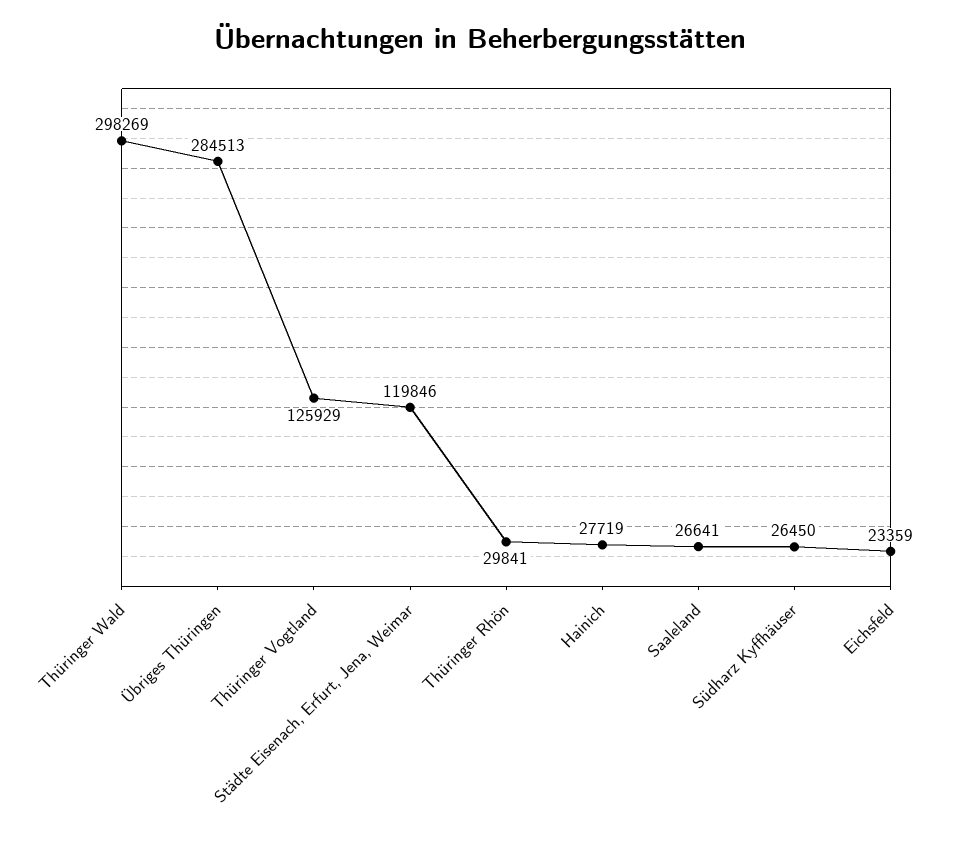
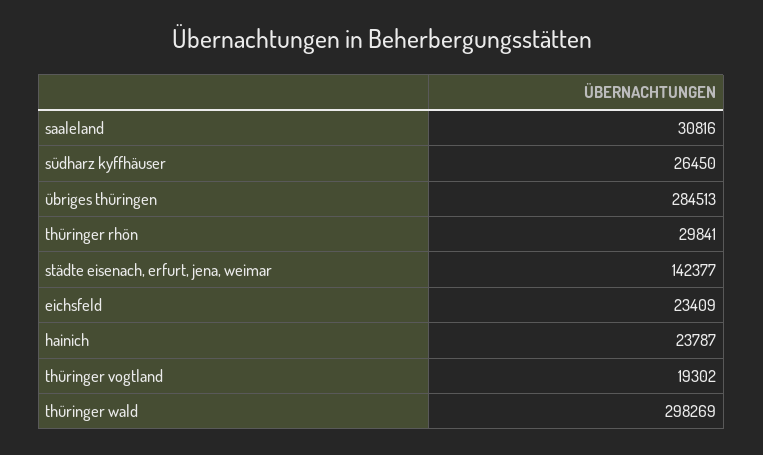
Thüringer Vogtland: 125929 -> 19302
Städte Eisenach, Erfurt, Jena, Weimar: 119846 -> 142377
Hainich: 27719 -> 23787
Saaleland: 26641 -> 30816
Eichsfeld: 23359 -> 23409

